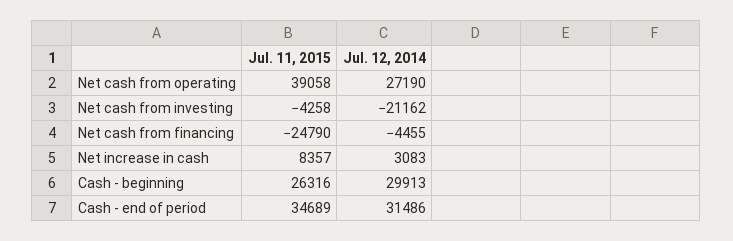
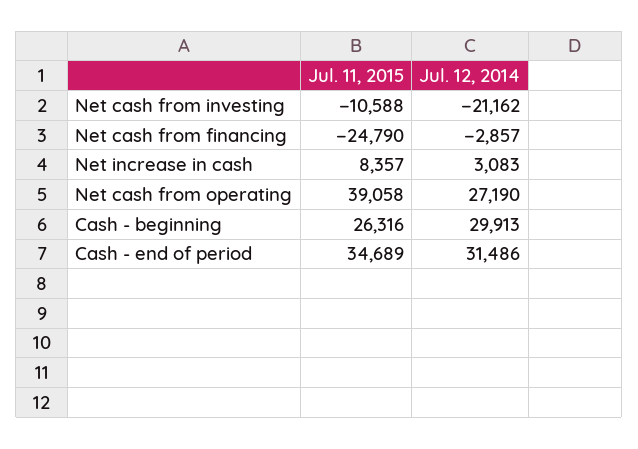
Jul. 11, 2015, Net cash from investing: -4258 -> -10588
Jul. 12, 2014, Net cash from financing: -4455 -> -2857

